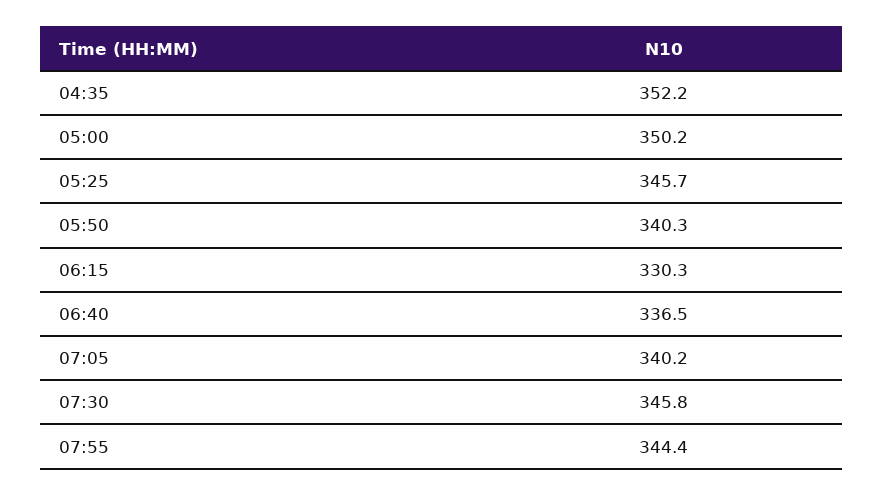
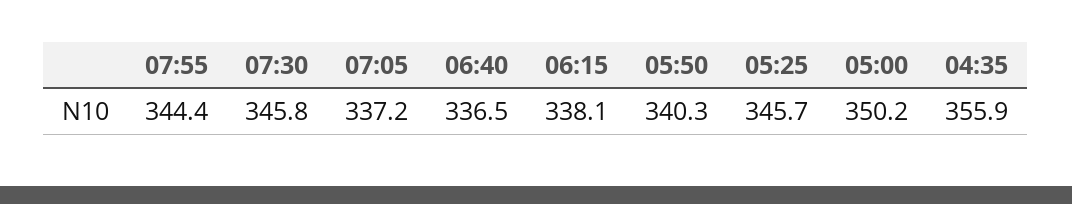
04:35: 352.2 -> 355.9
06:15: 330.3 -> 338.1
07:05: 340.2 -> 337.2

